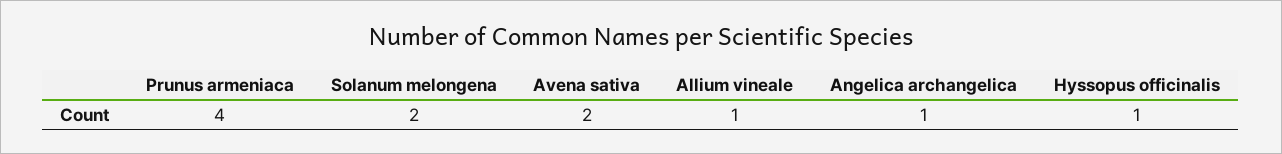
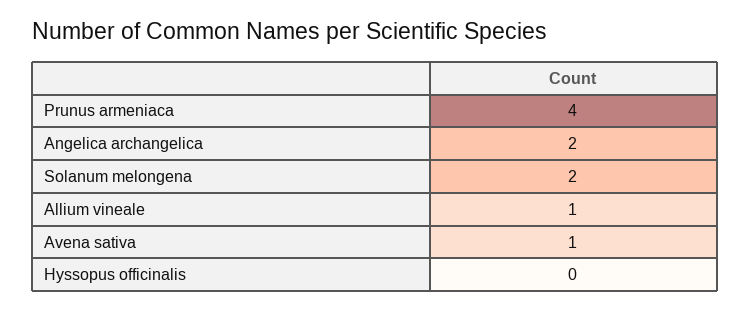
Avena sativa: 2 -> 1
Angelica archangelica: 1 -> 2
Hyssopus officinalis: 1 -> 0

